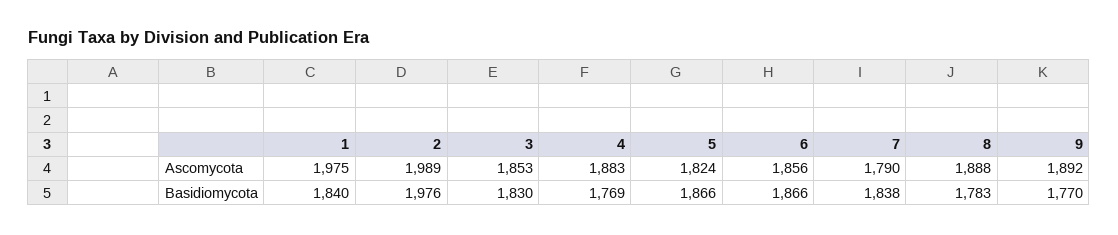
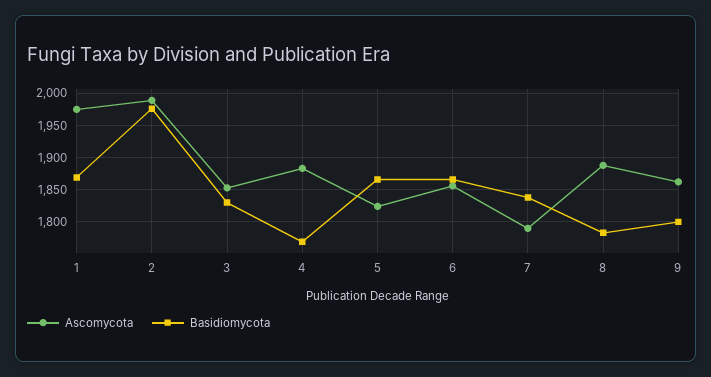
Ascomycota, 9: 1892 -> 1860
Basidiomycota, 1: 1840 -> 1870
Basidiomycota, 9: 1770 -> 1800

